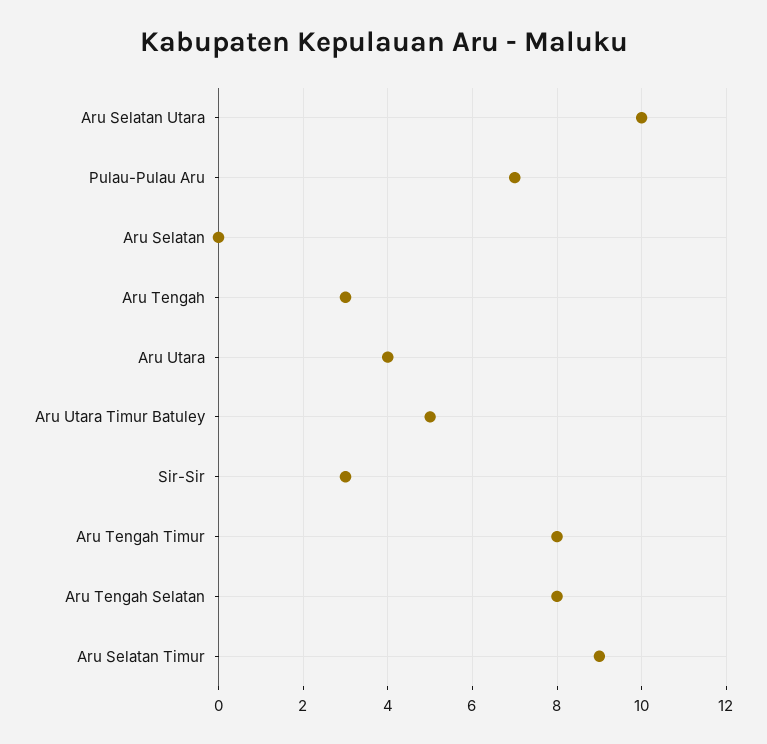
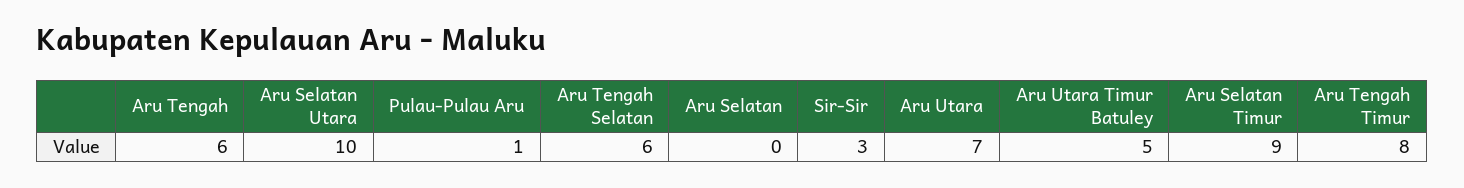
Pulau-Pulau Aru: 7 -> 1
Aru Tengah: 3 -> 6
Aru Utara: 4 -> 7
Aru Tengah Selatan: 8 -> 6

